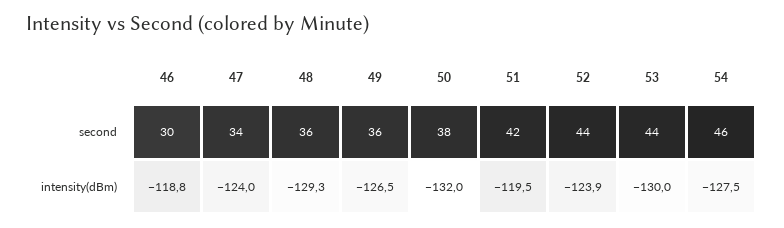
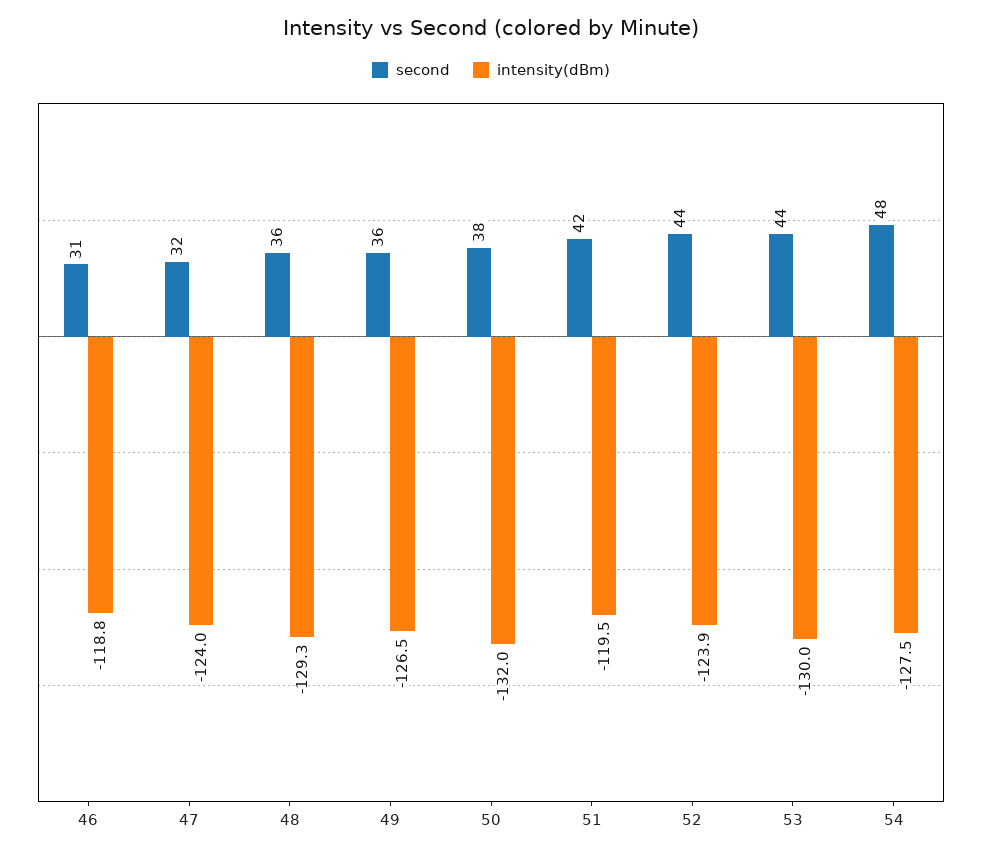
second, 46: 30 -> 31
second, 47: 34 -> 32
second, 54: 46 -> 48

